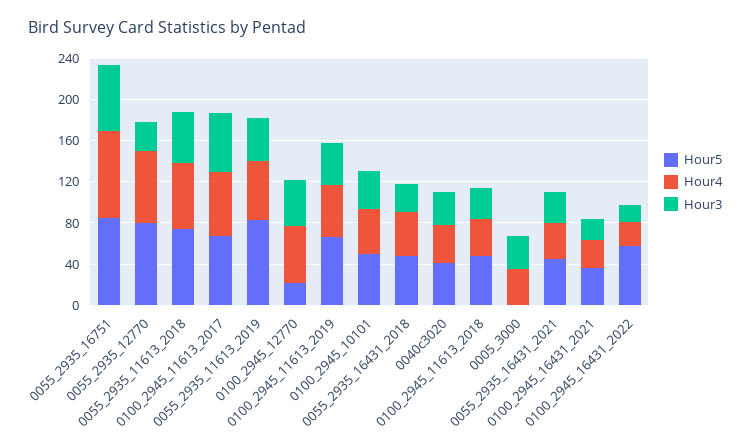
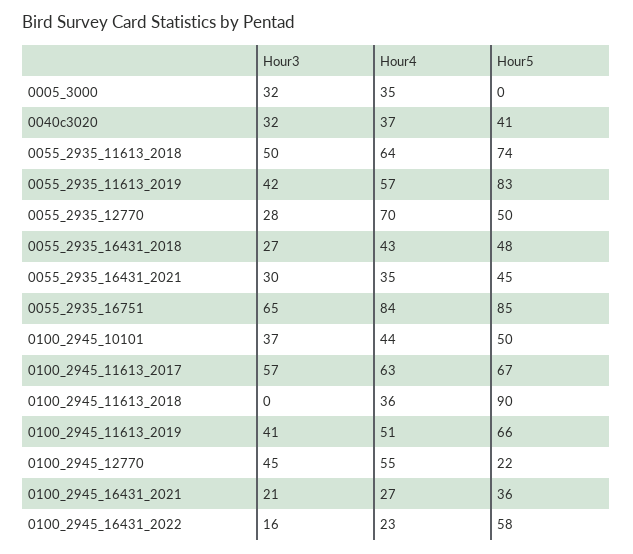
Hour5, 0055_2935_12770: 80 -> 50
Hour5, 0100_2945_11613_2018: 50 -> 90
Hour3, 0100_2945_11613_2018: 30 -> 0

